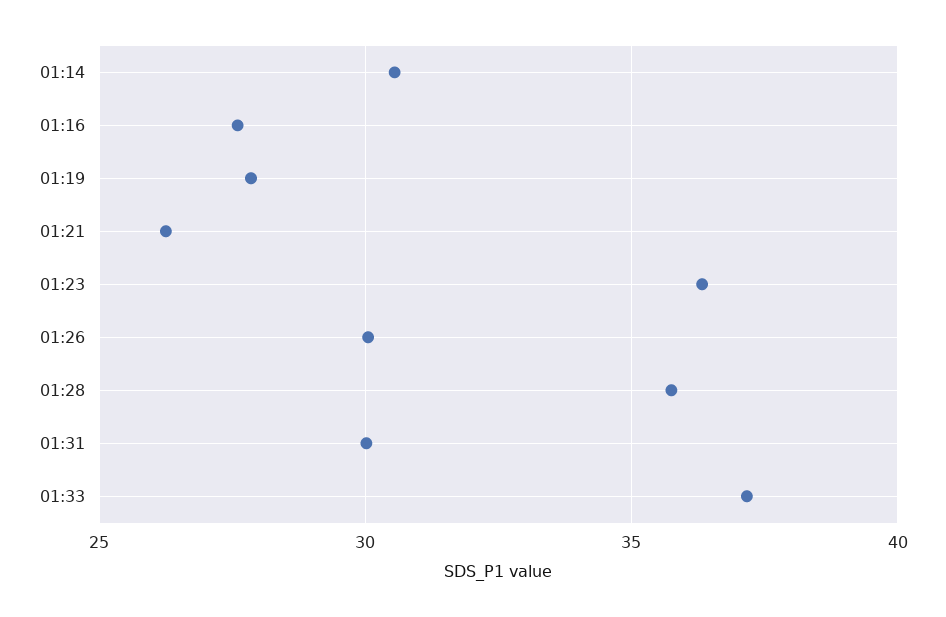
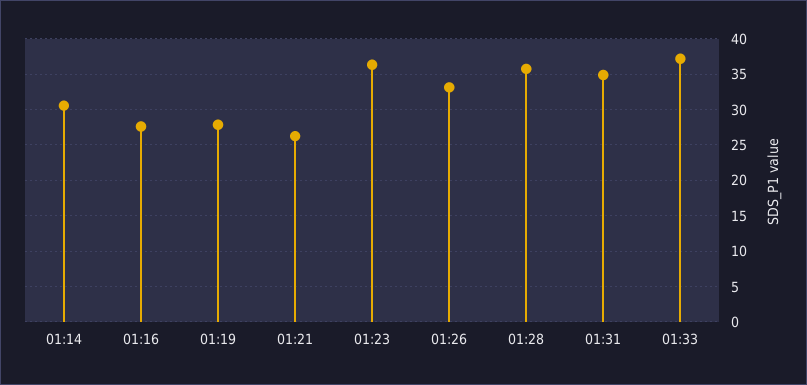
01:26: 30 -> 33
01:31: 30 -> 35

